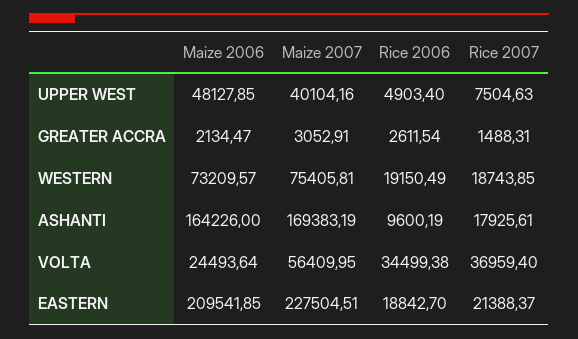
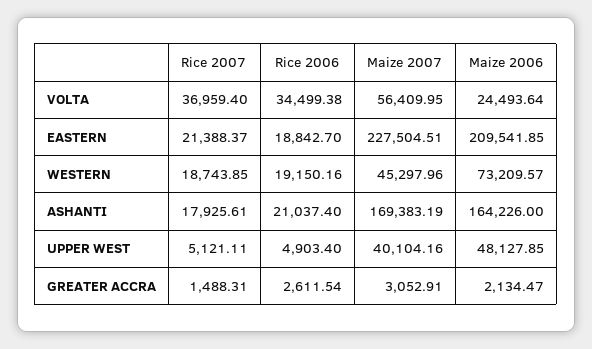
Rice 2007, UPPER WEST: 7504.63 -> 5121.11
Maize 2007, WESTERN: 75405.81 -> 45297.96
Rice 2006, WESTERN: 19150.49 -> 19150.16
Rice 2006, ASHANTI: 9600.19 -> 21037.4

